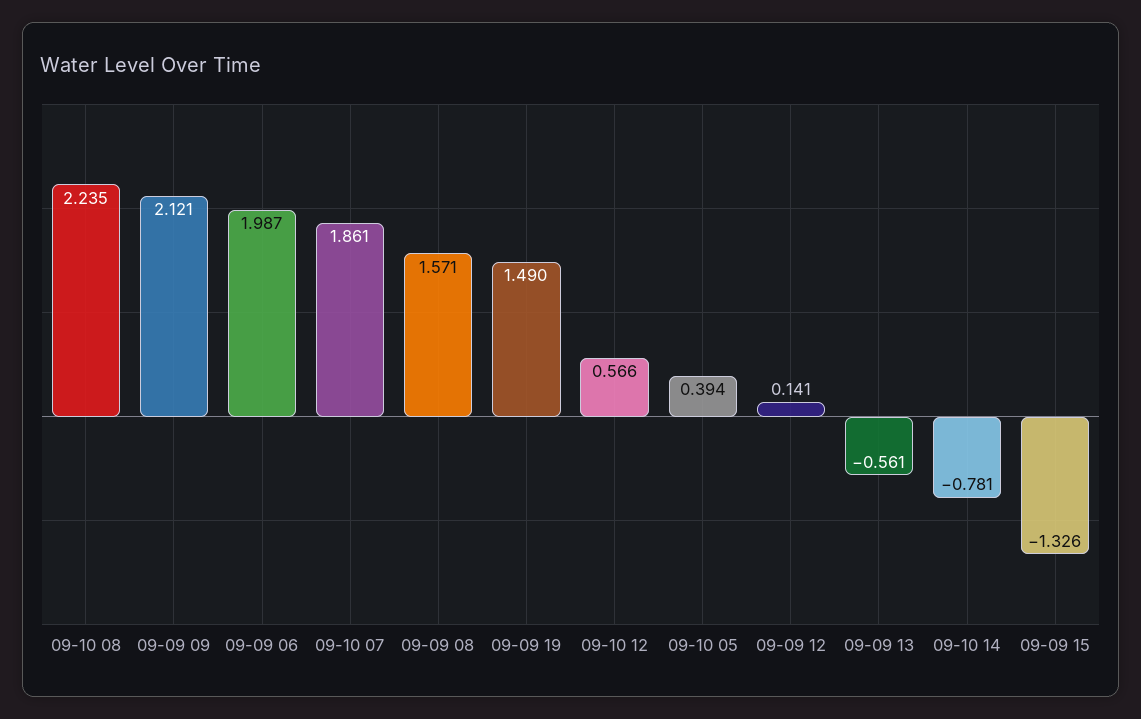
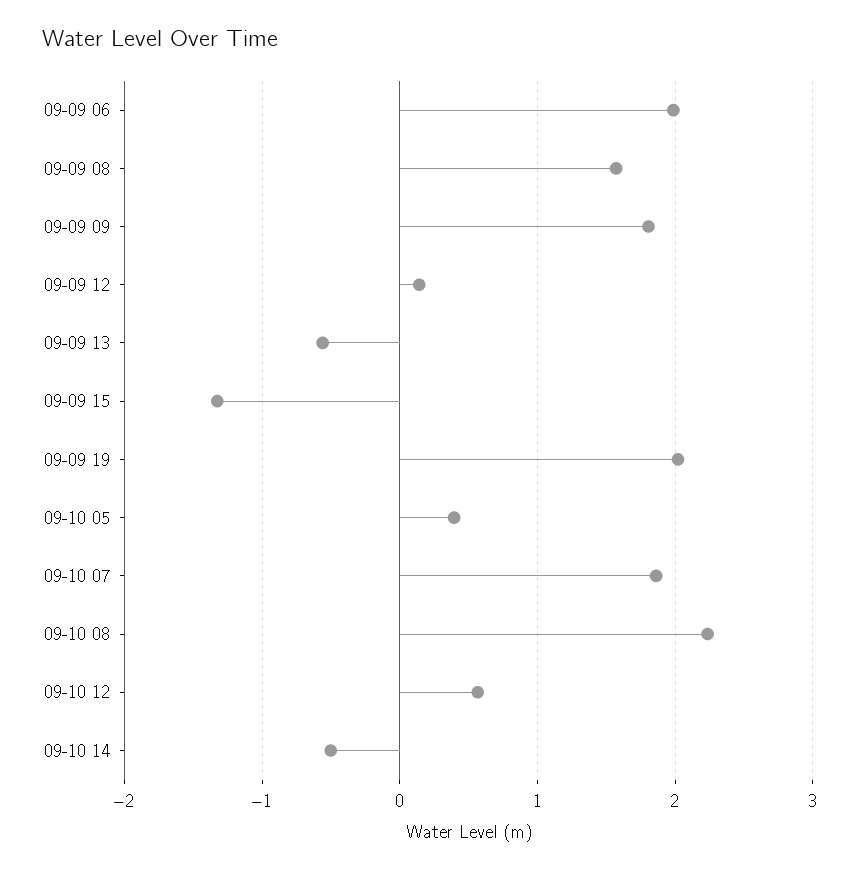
09-09 09: 2.121 -> 1.8
09-09 19: 1.49 -> 2
09-10 14: -0.781 -> -0.5

